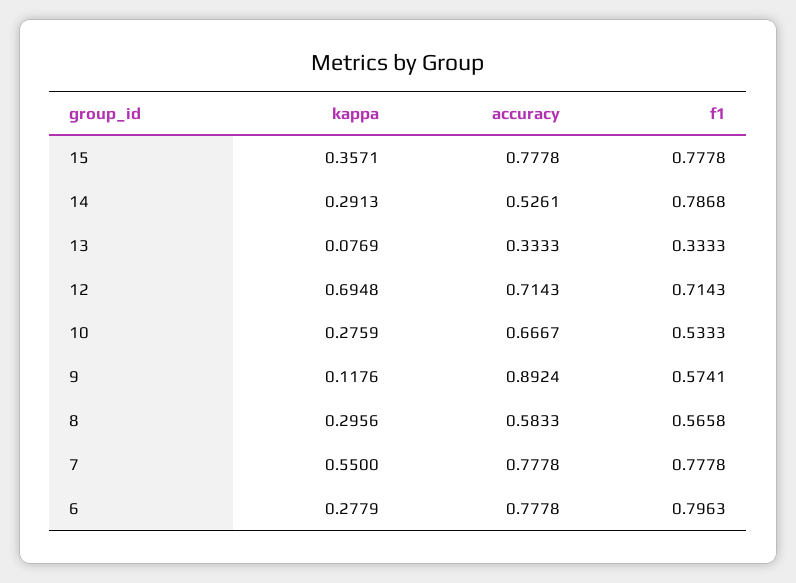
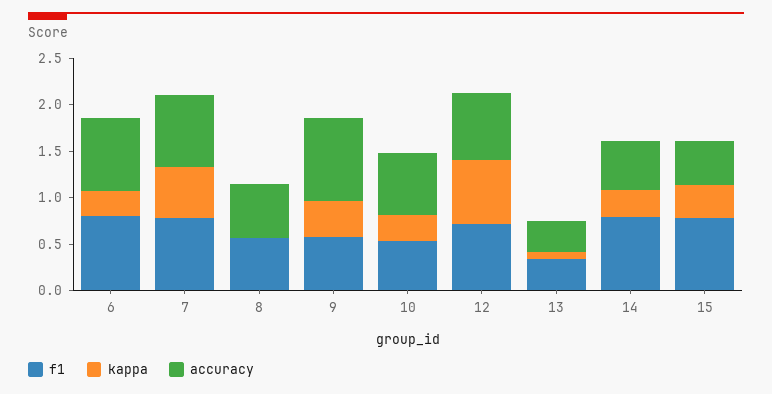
accuracy, 15: 0.7778 -> 0.5
kappa, 9: 0.1176 -> 0.4
kappa, 8: 0.2956 -> 0

